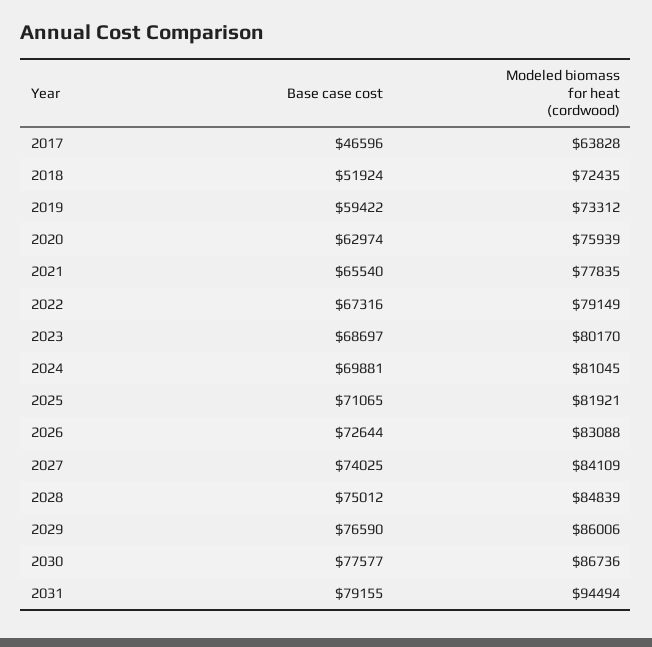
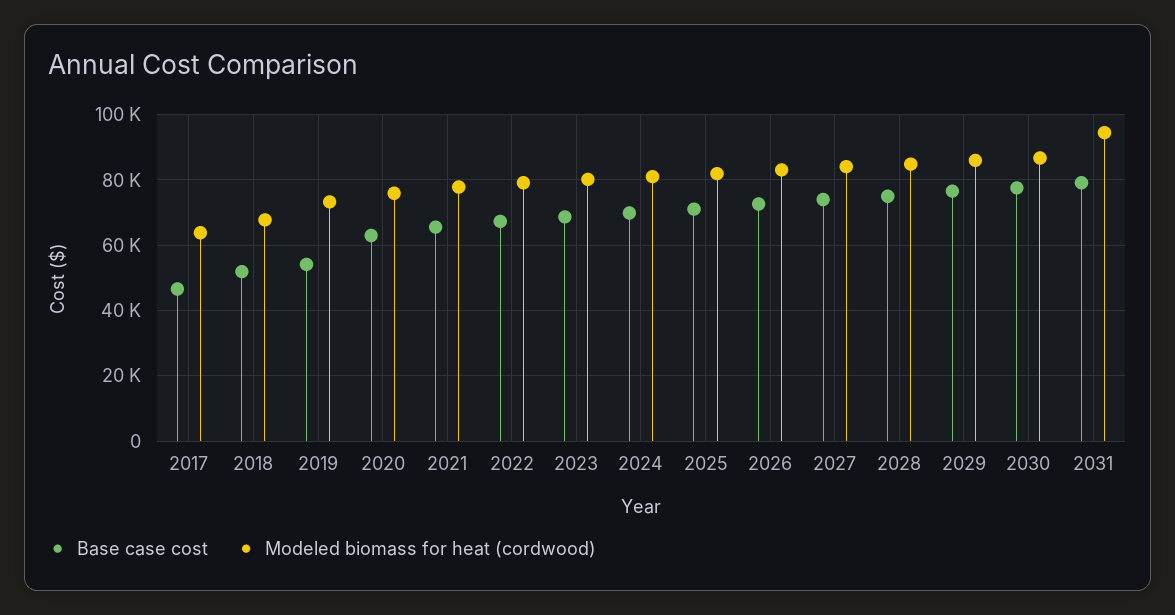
Modeled biomass for heat (cordwood), 2018: 72435 -> 68000
Base case cost, 2019: 59422 -> 54000

